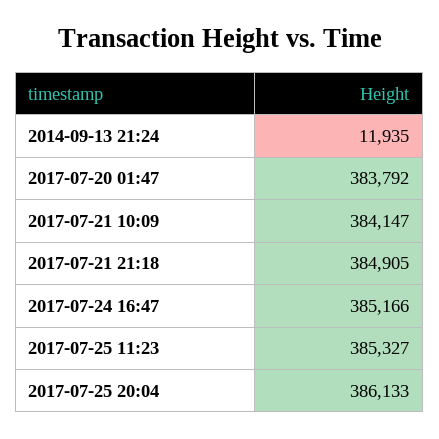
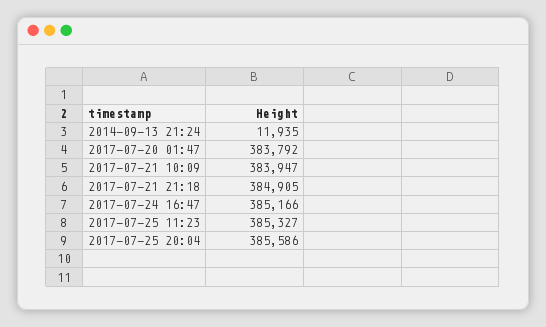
2017-07-21 10:09: 384147 -> 383947
2017-07-25 20:04: 386133 -> 385586

